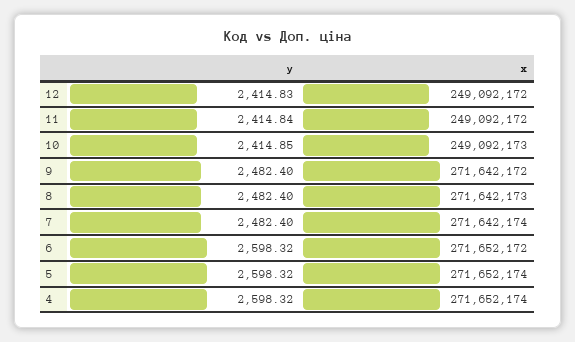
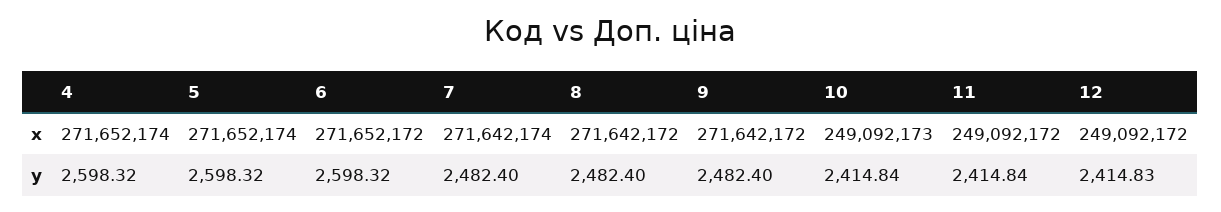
y, 10: 2414.85 -> 2414.84
x, 8: 271642173 -> 271642172

